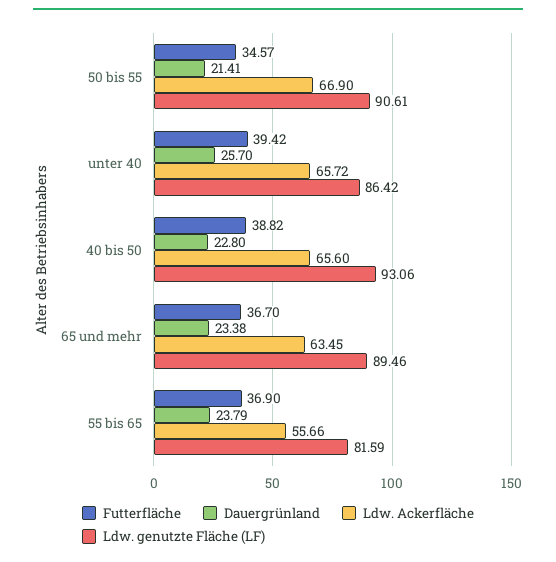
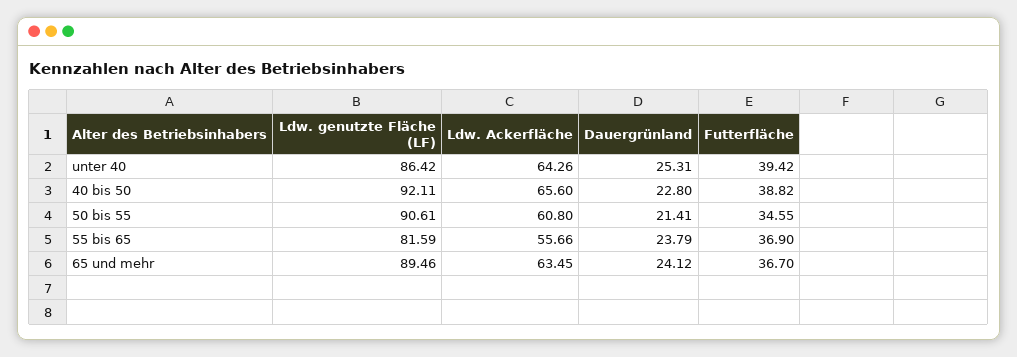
Futterfläche, 50 bis 55: 34.57 -> 34.55
Ldw. Ackerfläche, 50 bis 55: 66.9 -> 60.8
Dauergrünland, unter 40: 25.7 -> 25.31
Ldw. Ackerfläche, unter 40: 65.72 -> 64.26
Ldw. genutzte Fläche (LF), 40 bis 50: 93.06 -> 92.11
Dauergrünland, 65 und mehr: 23.38 -> 24.12

